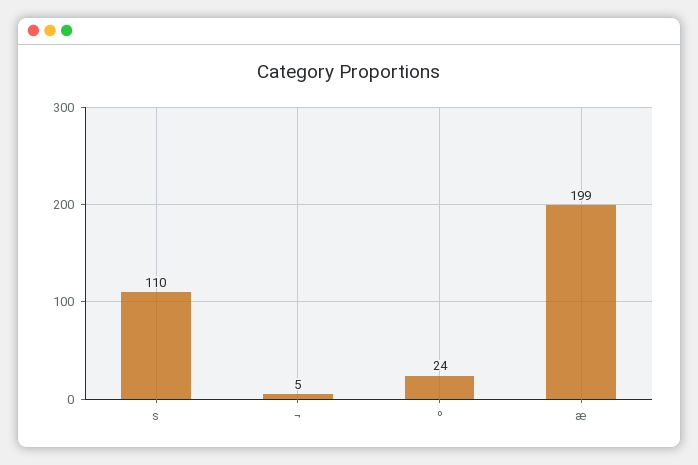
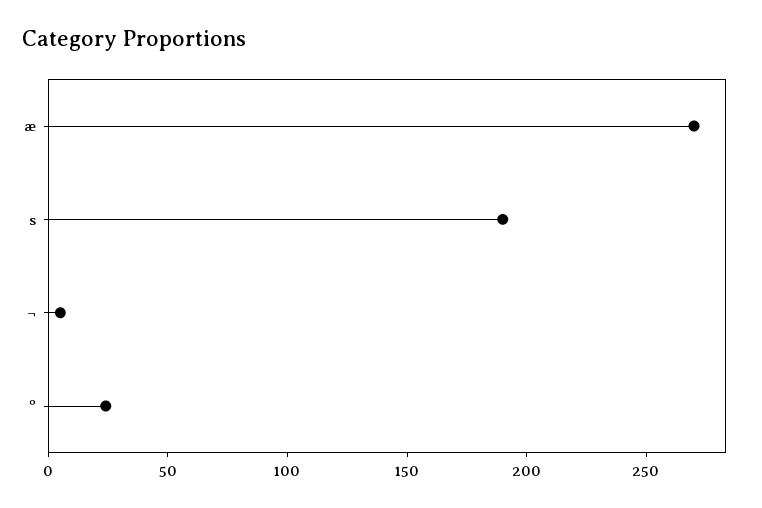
s: 110 -> 190
æ: 199 -> 270

